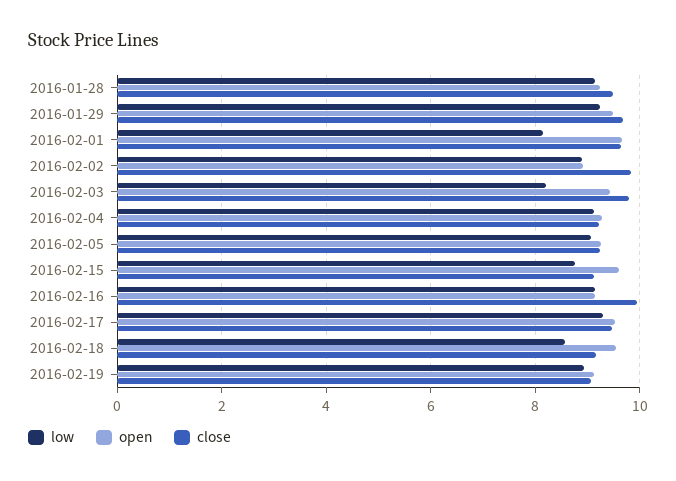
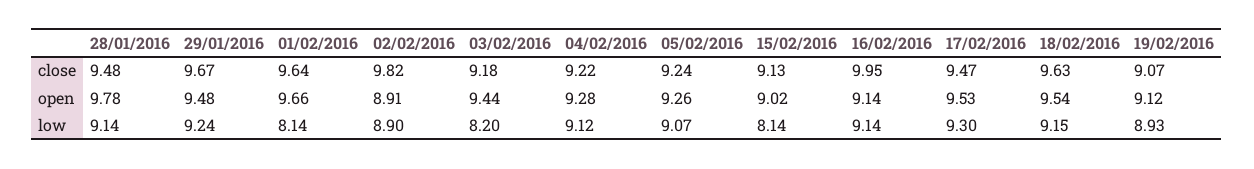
open, 2016-01-28: 9.2 -> 9.78
close, 2016-02-03: 9.8 -> 9.18
low, 2016-02-15: 8.8 -> 8.14
open, 2016-02-15: 9.6 -> 9.02
low, 2016-02-18: 8.6 -> 9.15
close, 2016-02-18: 9.2 -> 9.63

